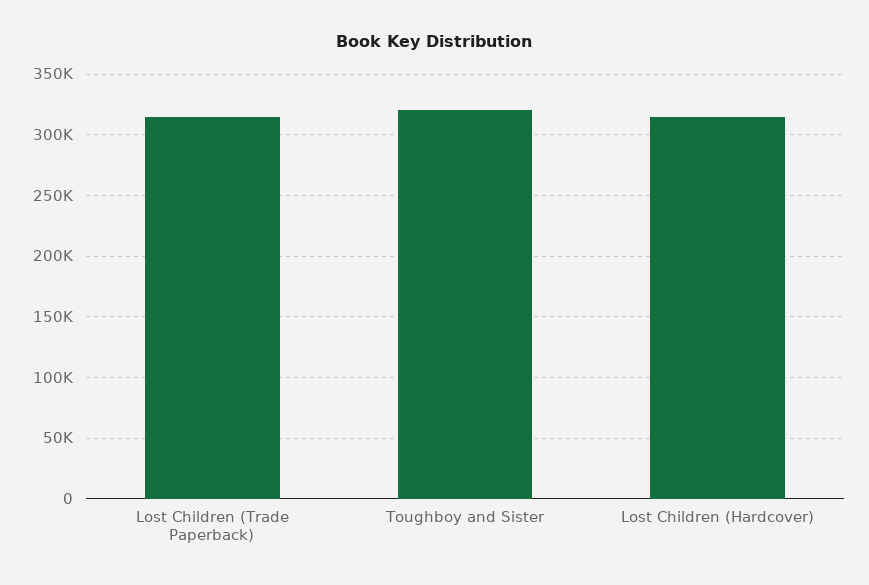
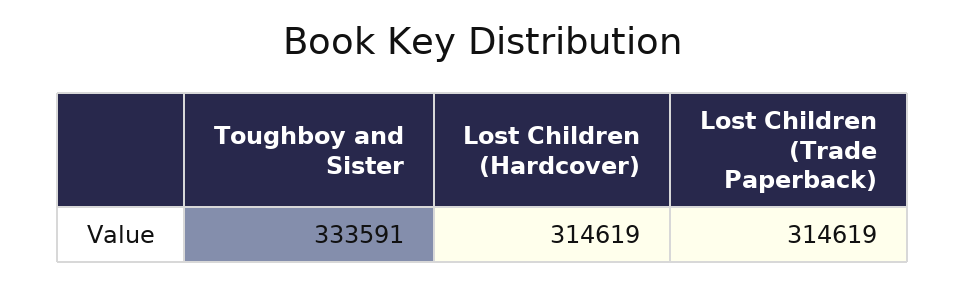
Toughboy and Sister: 320000 -> 333591

